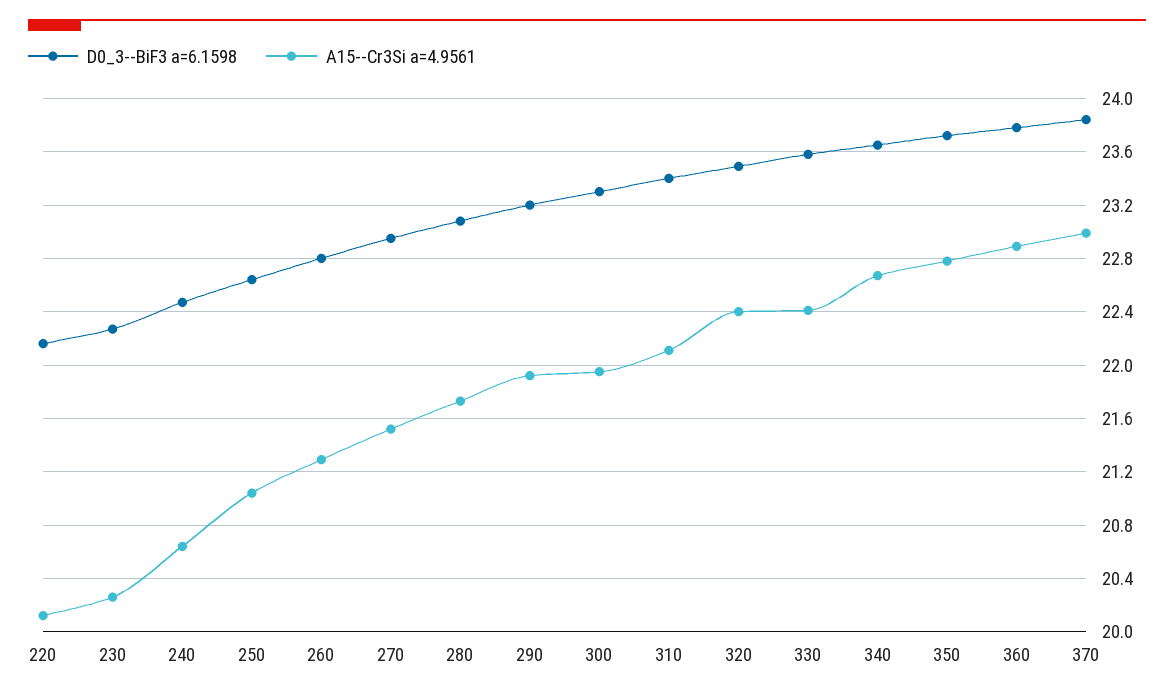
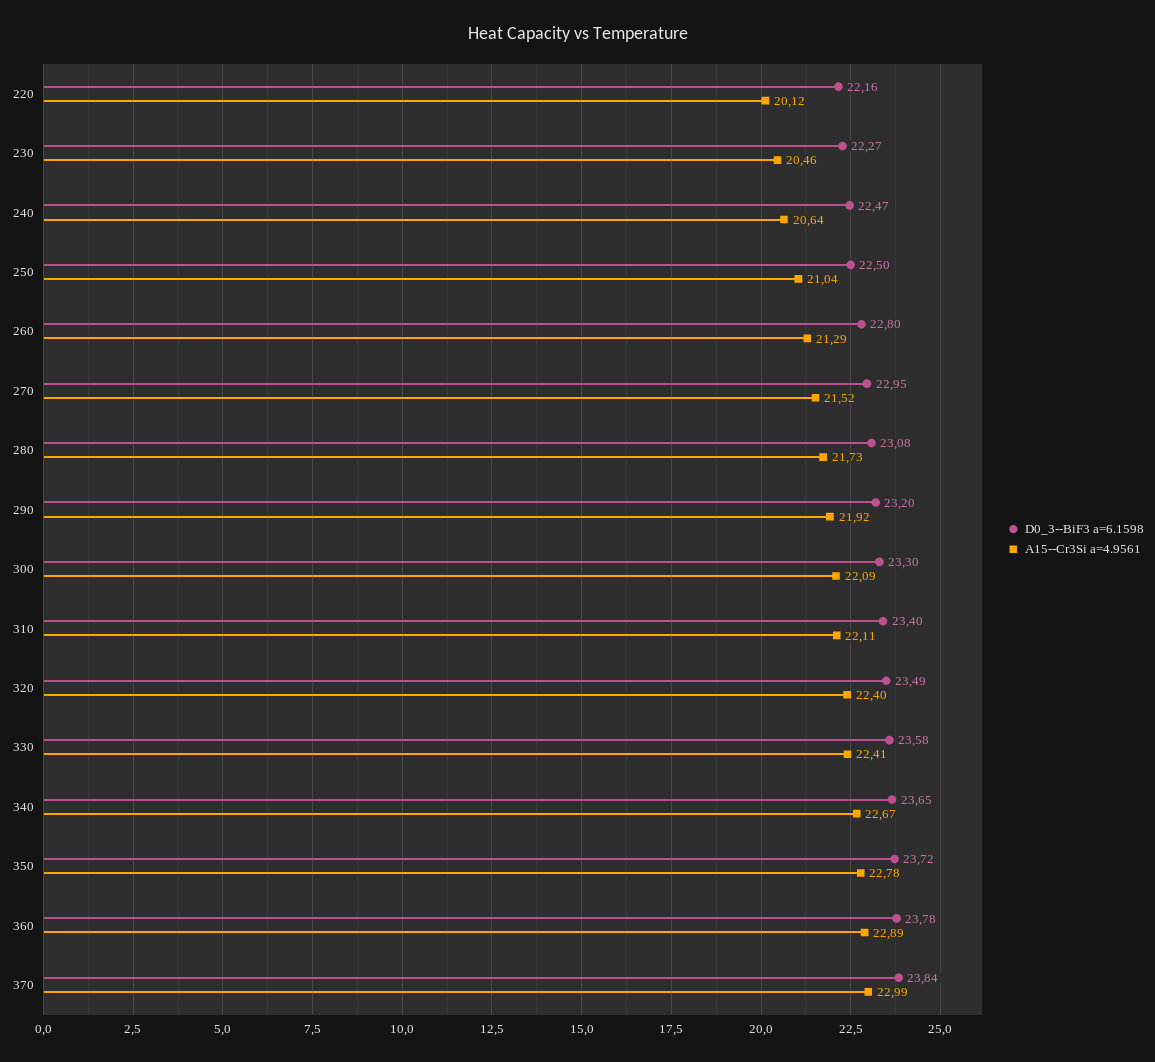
A15--Cr3Si a=4.9561, 230: 20.25 -> 20.46
D0_3--BiF3 a=6.1598, 250: 22.65 -> 22.5
A15--Cr3Si a=4.9561, 300: 21.95 -> 22.09

